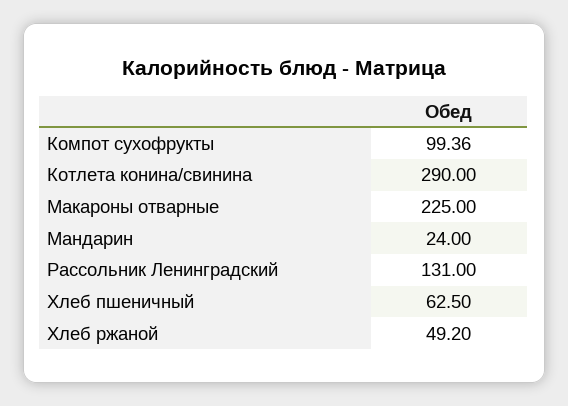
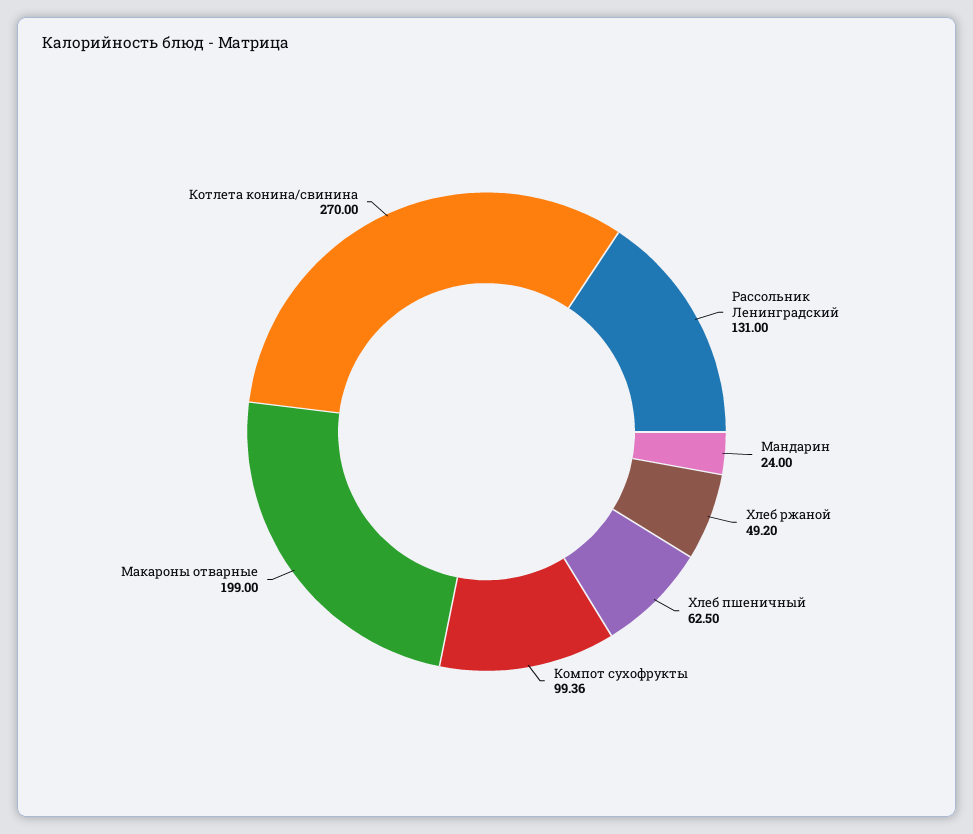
Котлета конина/свинина: 290 -> 270
Макароны отварные: 225 -> 199

